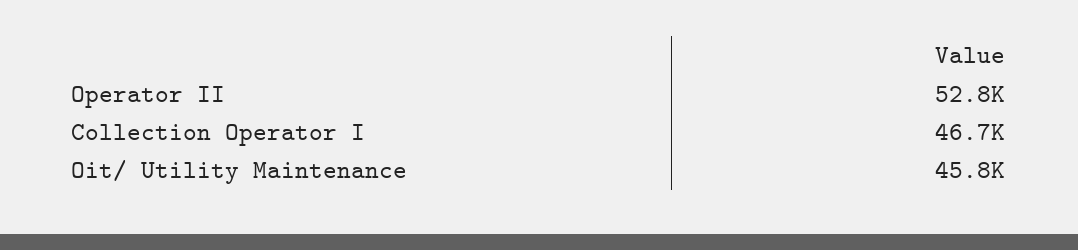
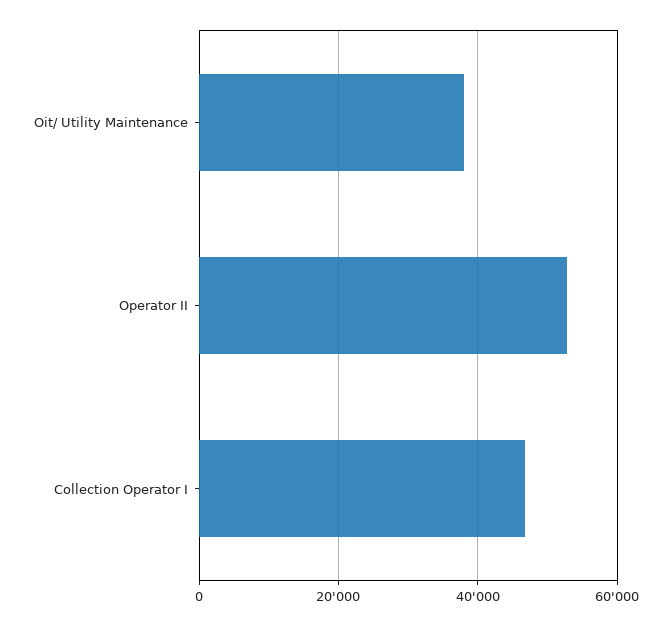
Oit/ Utility Maintenance: 45800 -> 38000

